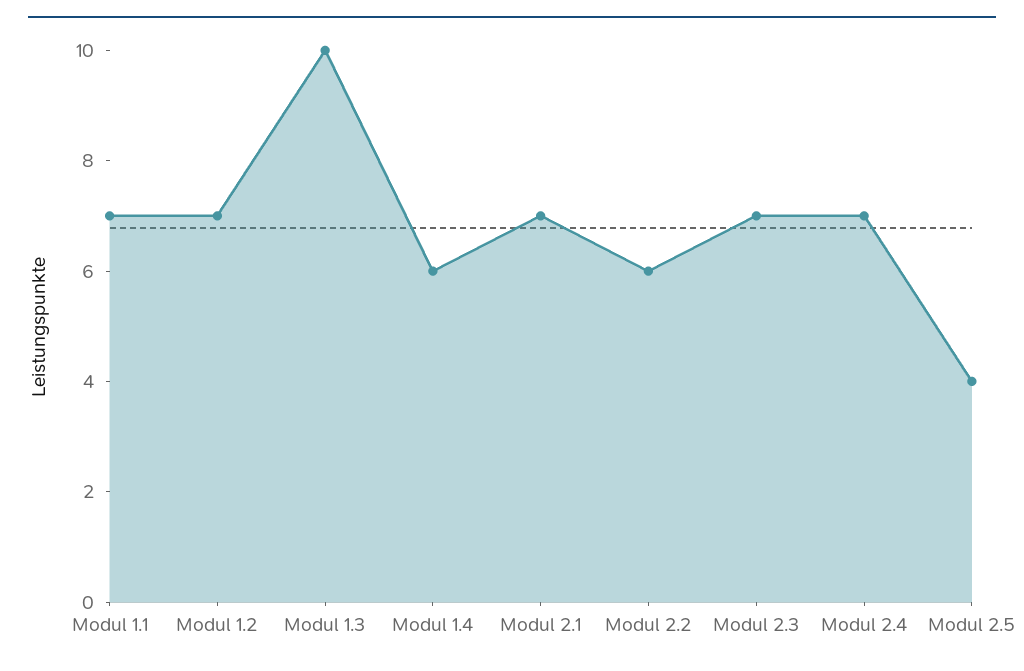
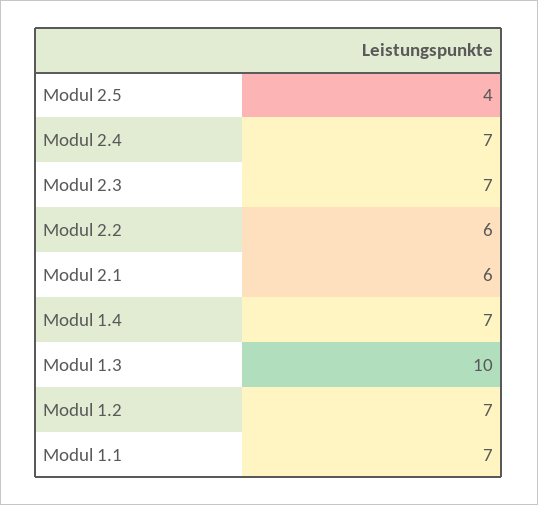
Modul 1.4: 6 -> 7
Modul 2.1: 7 -> 6

